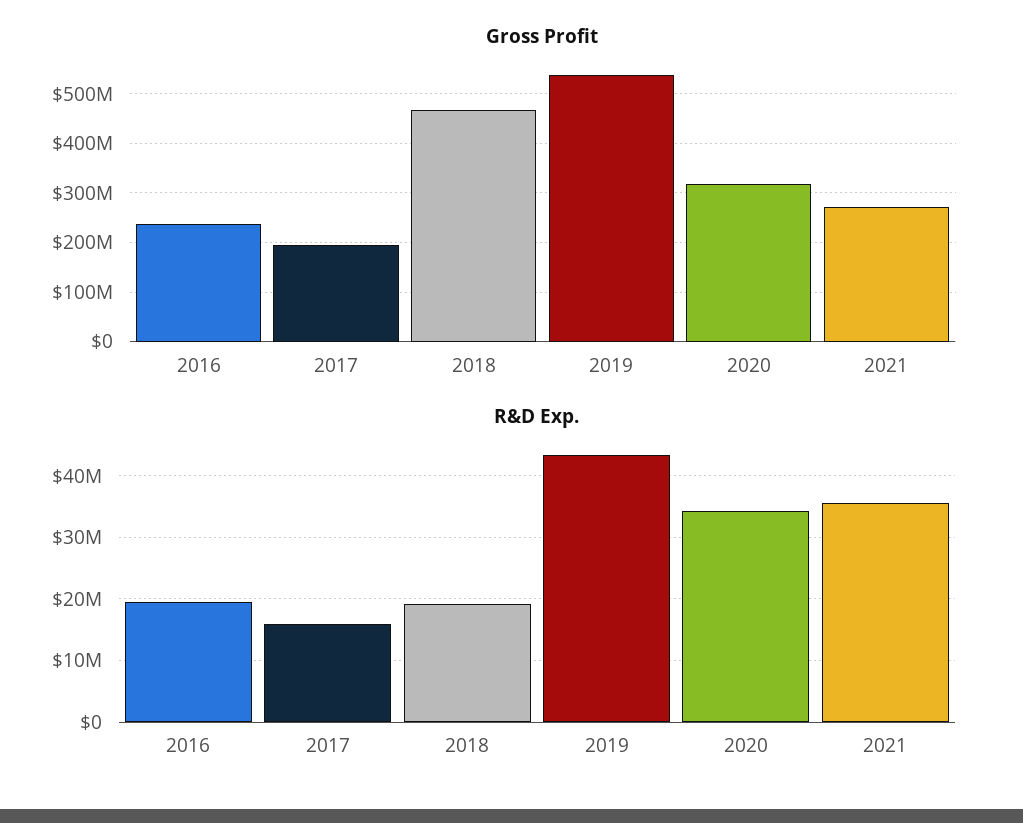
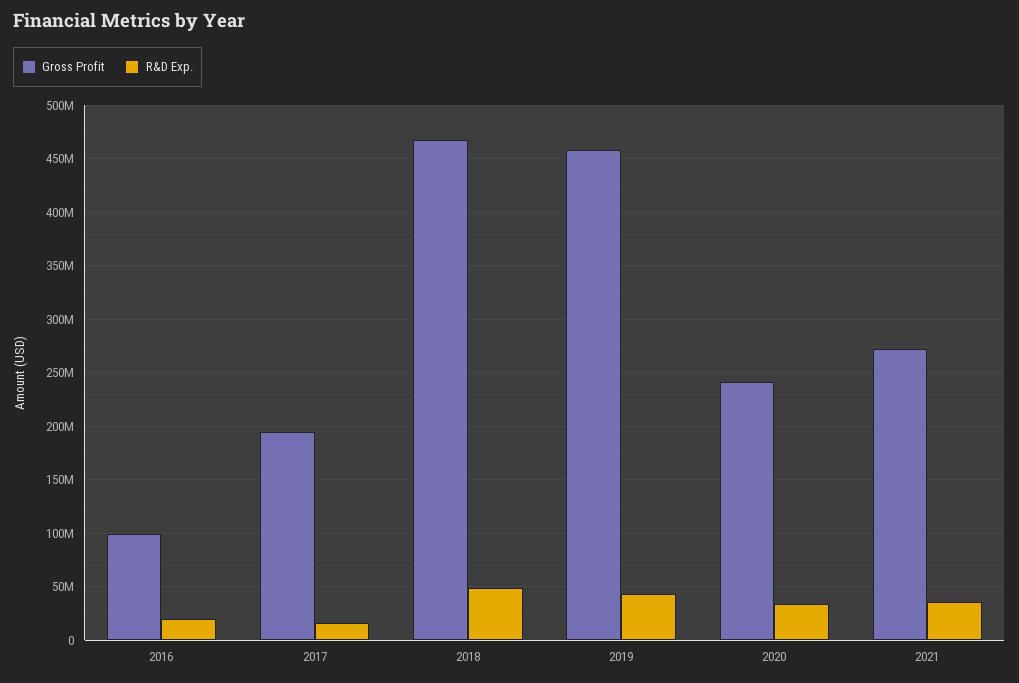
Gross Profit, 2016: 240000000 -> 100000000
Gross Profit, 2019: 540000000 -> 460000000
Gross Profit, 2020: 320000000 -> 240000000
R&D Exp., 2018: 19000000 -> 50000000

